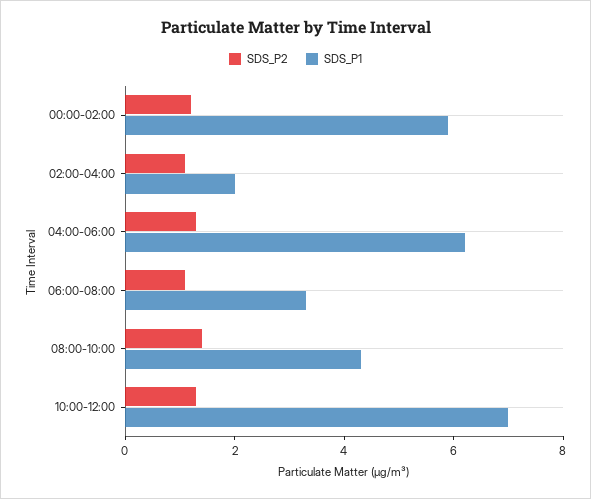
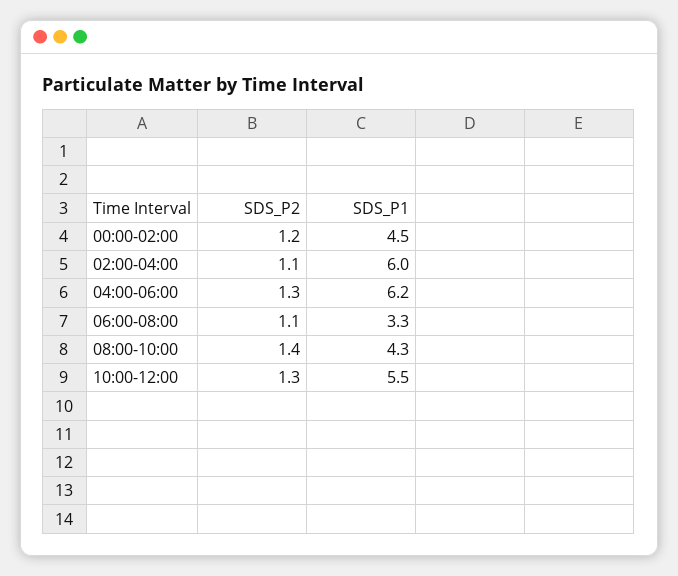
SDS_P1, 00:00-02:00: 6 -> 4.5
SDS_P1, 02:00-04:00: 2 -> 6
SDS_P1, 10:00-12:00: 7 -> 5.5

